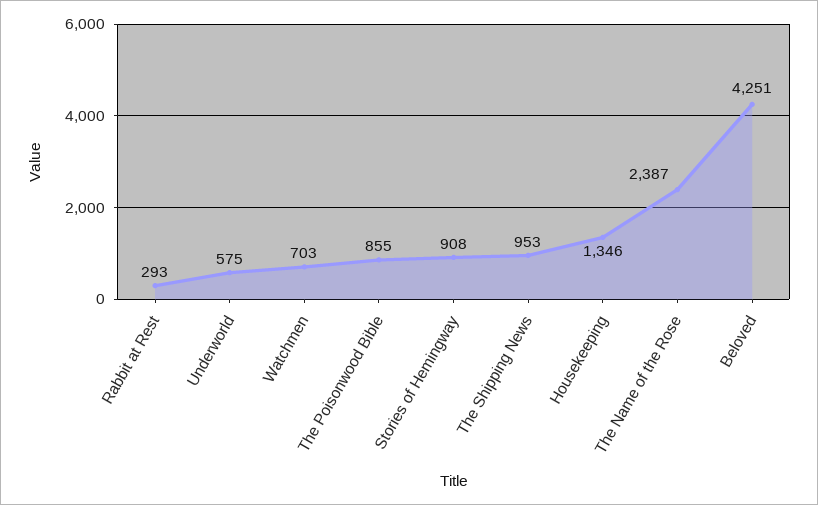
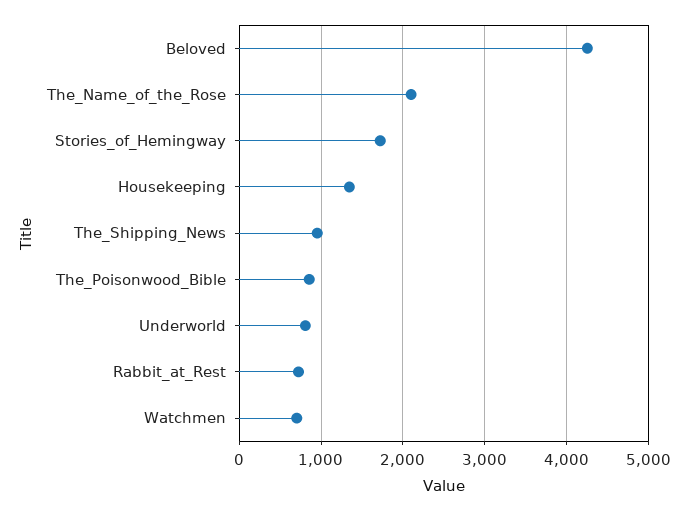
Rabbit at Rest: 293 -> 700
Underworld: 575 -> 800
Stories of Hemingway: 908 -> 1700
The Name of the Rose: 2387 -> 2100

